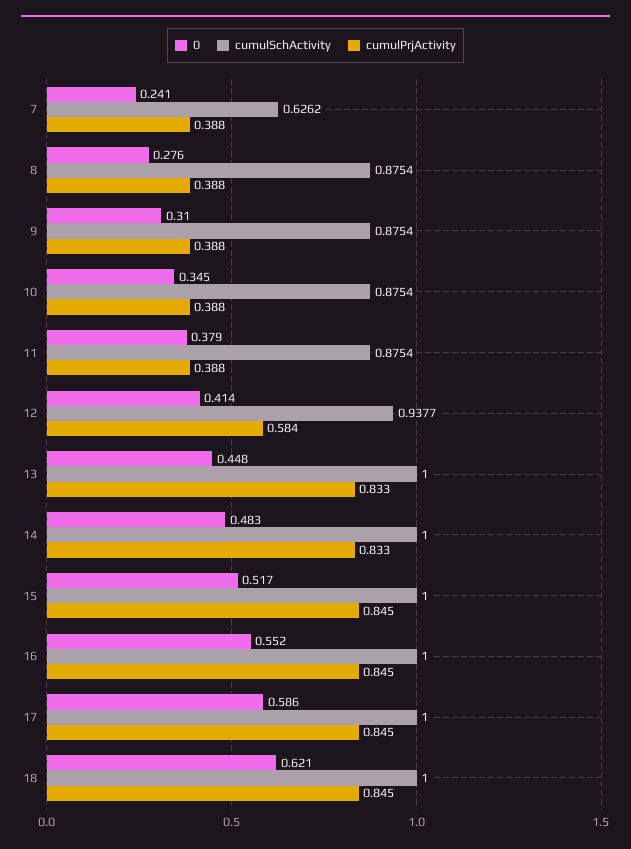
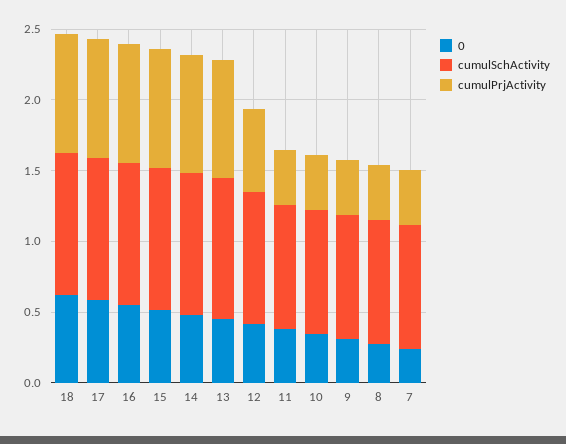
cumulSchActivity, 7: 0.6262 -> 0.9

